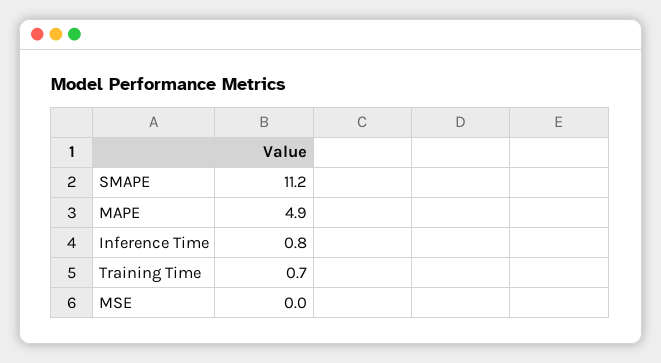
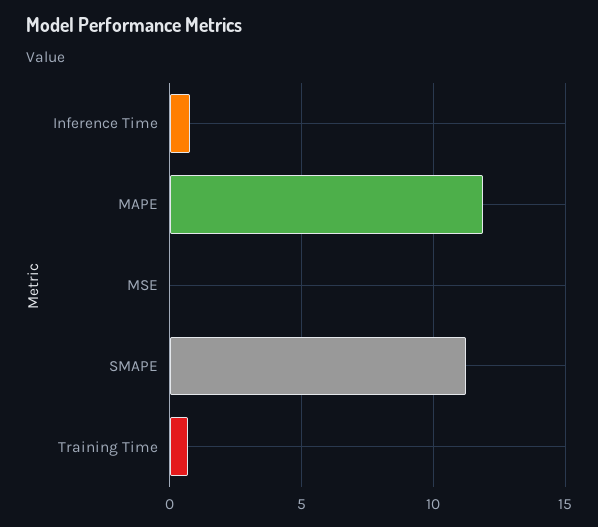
MAPE: 4.9 -> 12

